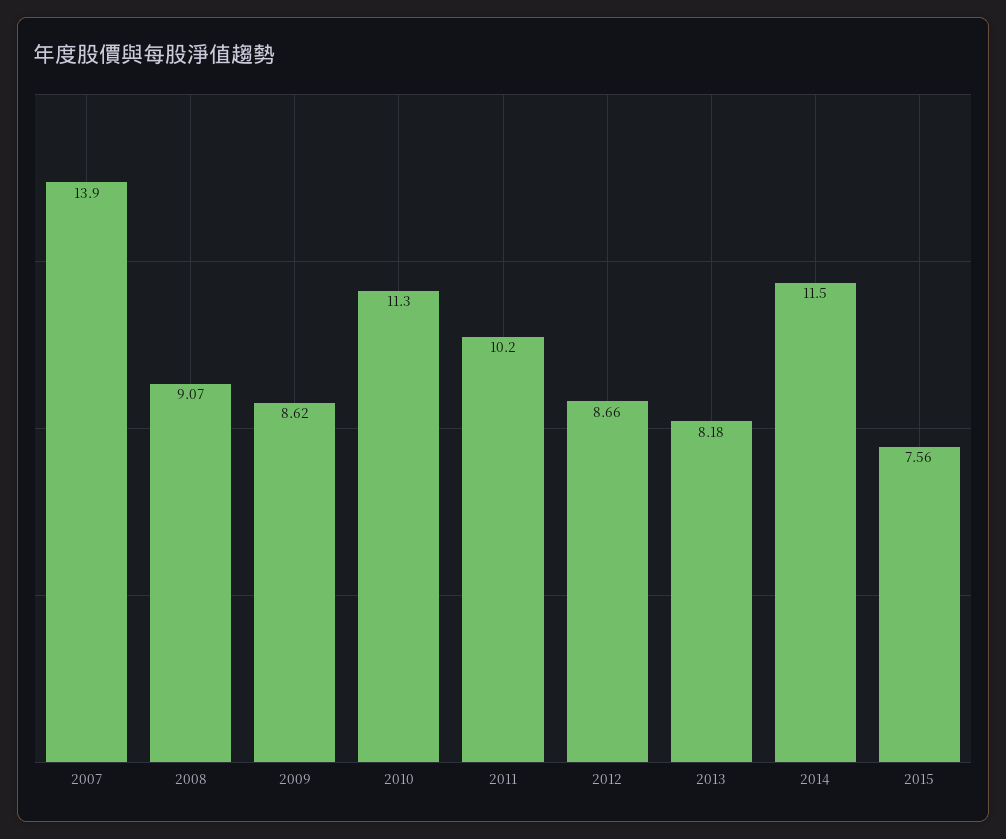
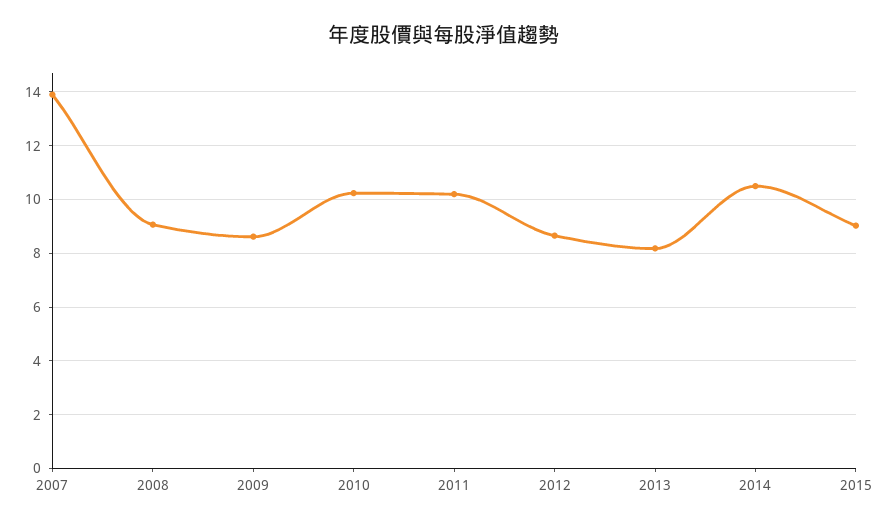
2010: 11.3 -> 10.25
2014: 11.5 -> 10.5
2015: 7.56 -> 9

